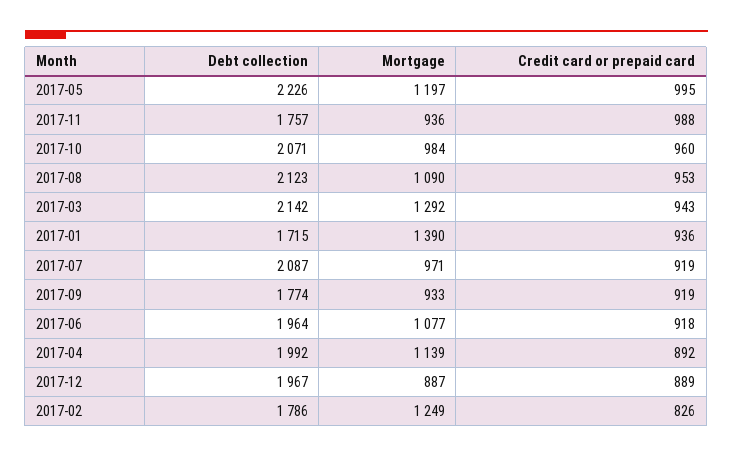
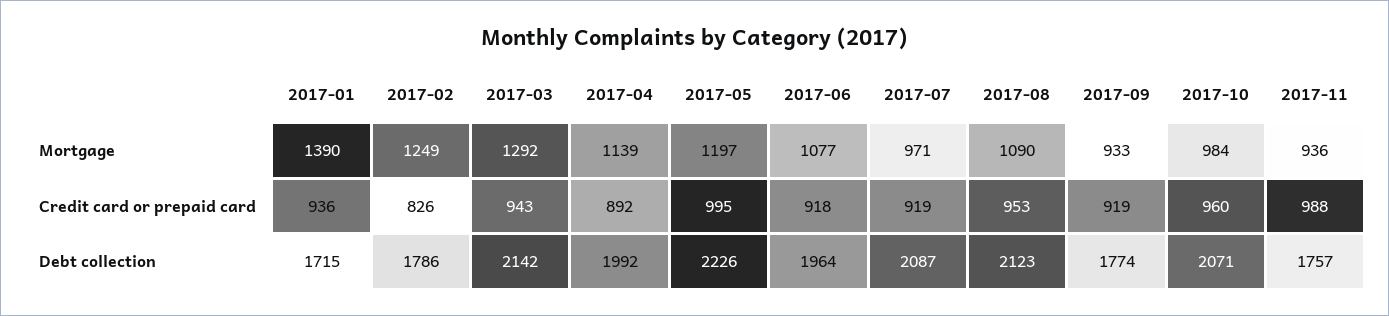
Debt collection, 2017-12: 1967 -> none
Mortgage, 2017-12: 887 -> none
Credit card or prepaid card, 2017-12: 889 -> none

